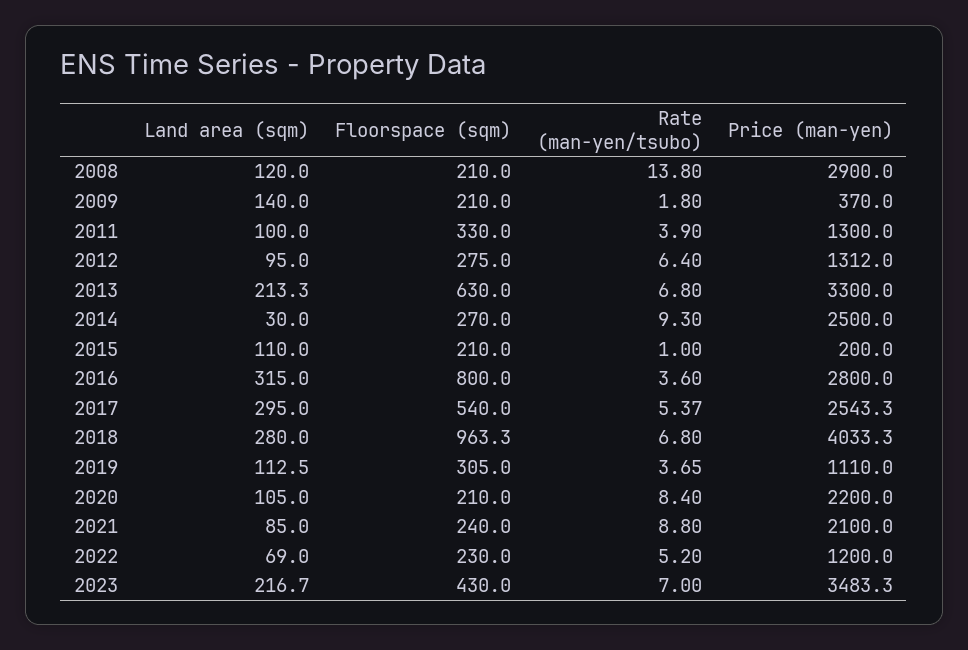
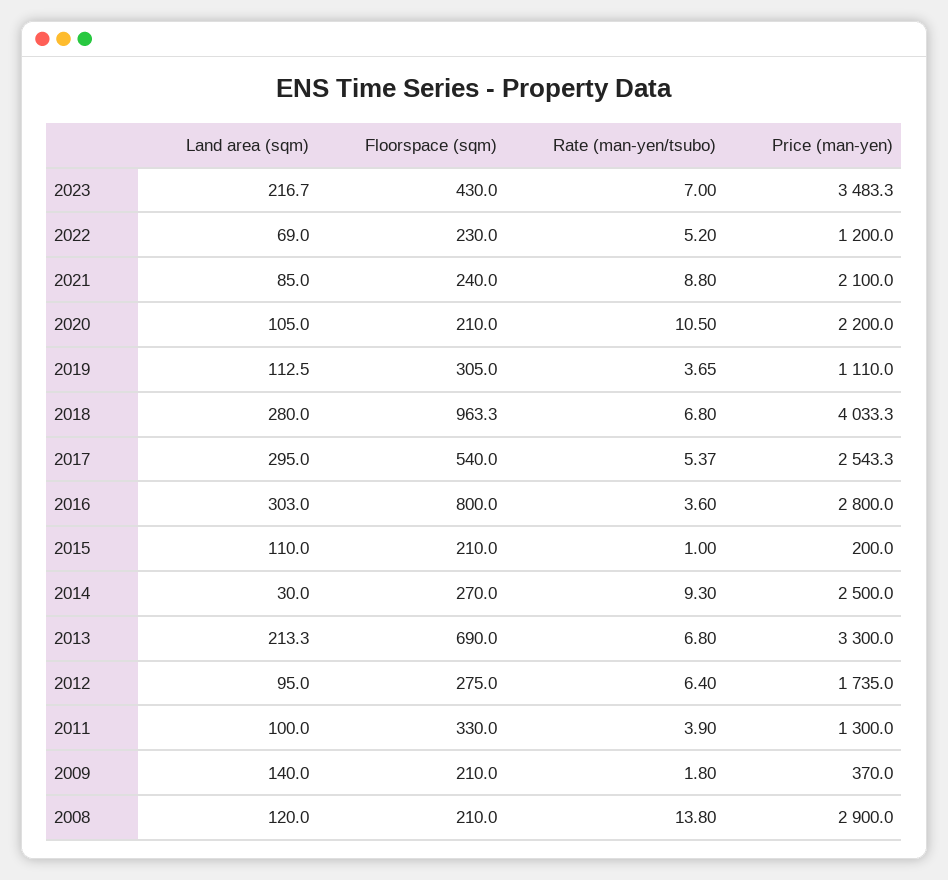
Price (man-yen), 2012: 1312 -> 1735
Floorspace (sqm), 2013: 630 -> 690
Land area (sqm), 2016: 315 -> 303
Rate (man-yen/tsubo), 2020: 8.4 -> 10.5

